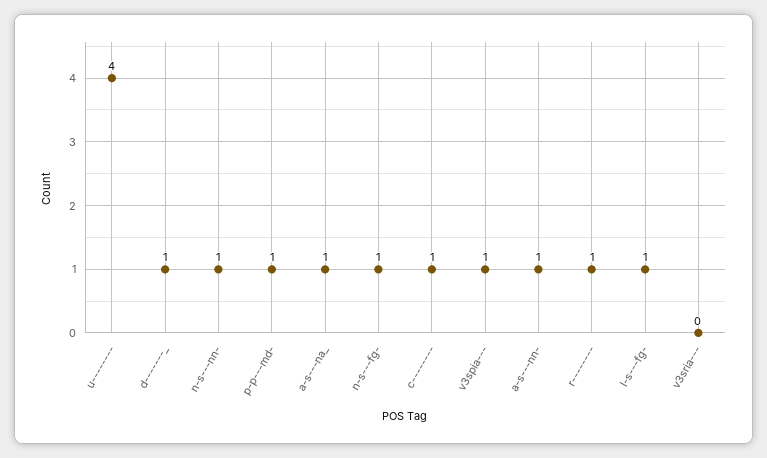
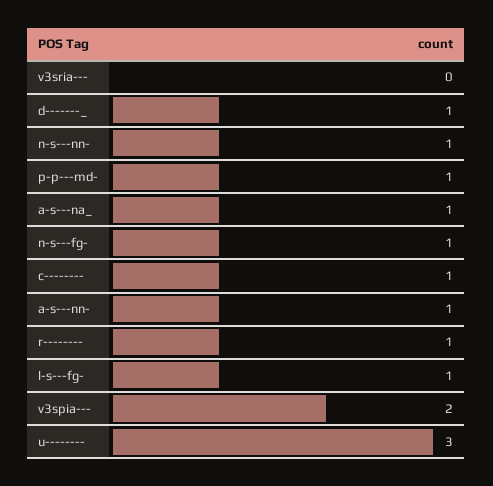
u--------: 4 -> 3
v3spia---: 1 -> 2

